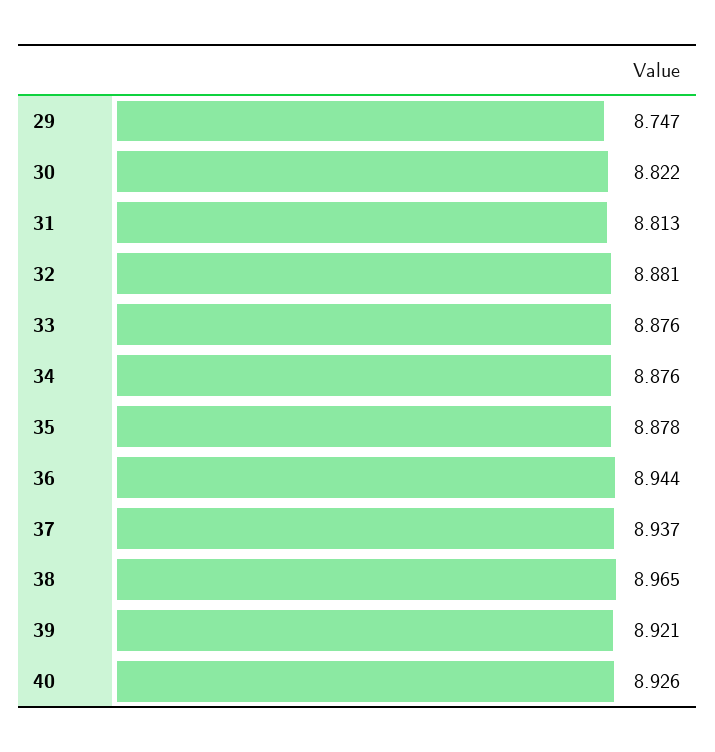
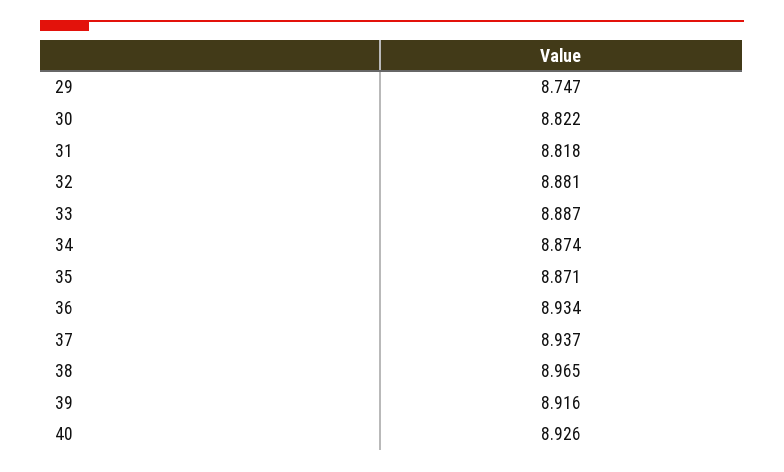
31: 8.813 -> 8.818
33: 8.876 -> 8.887
34: 8.876 -> 8.874
35: 8.878 -> 8.871
36: 8.944 -> 8.934
39: 8.921 -> 8.916

